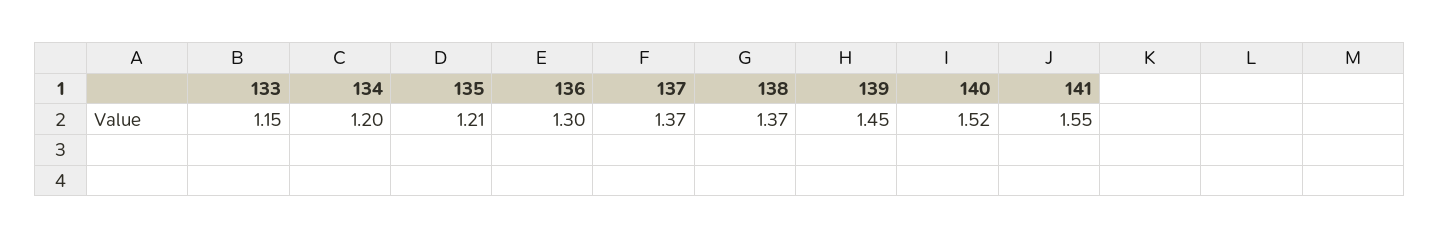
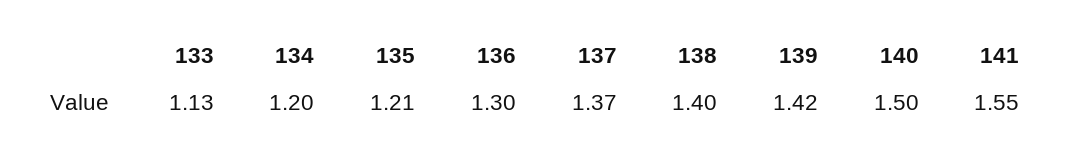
133: 1.15 -> 1.13
138: 1.37 -> 1.4
139: 1.45 -> 1.42
140: 1.52 -> 1.5

